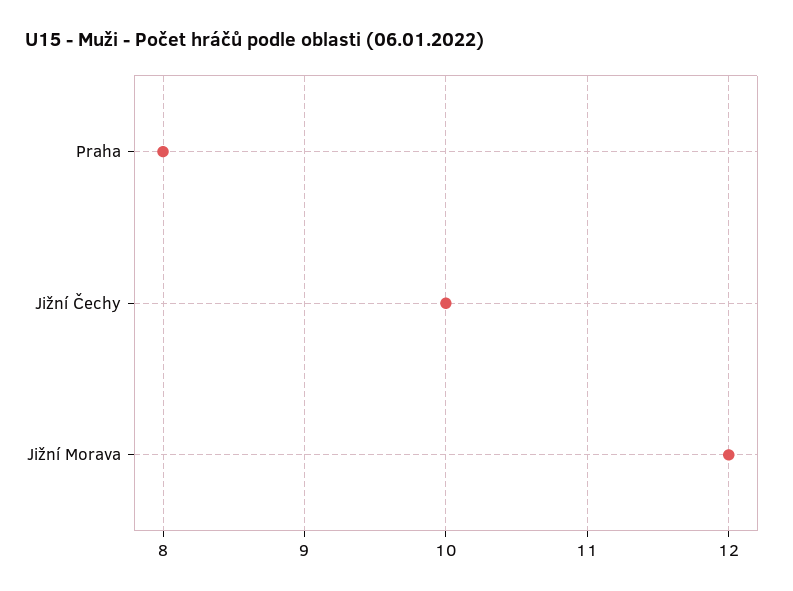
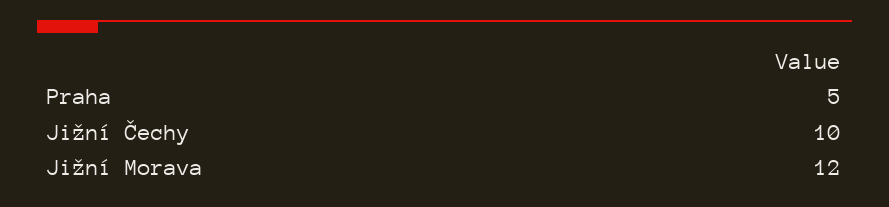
Praha: 8 -> 5

